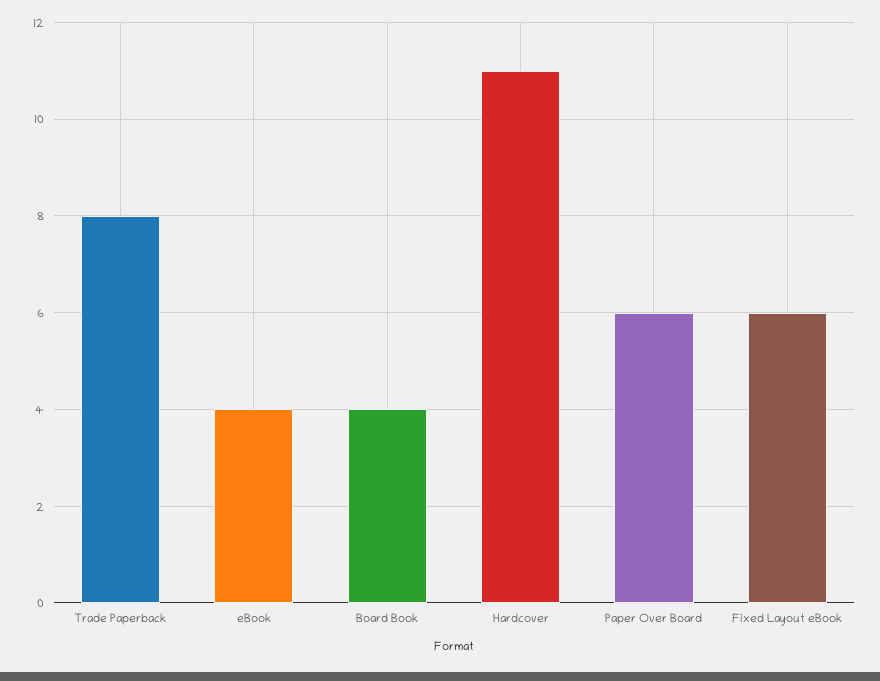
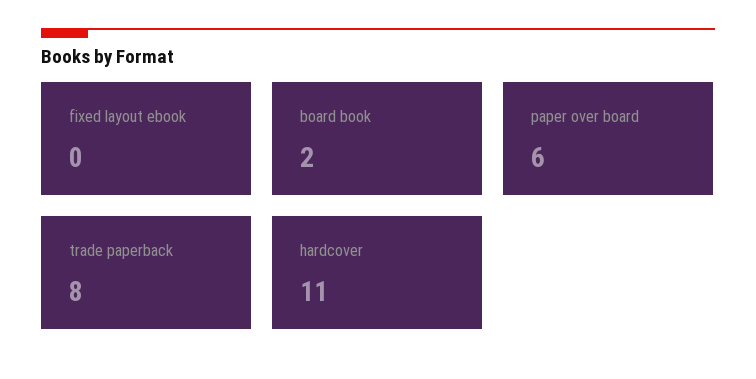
eBook: 4 -> none
Board Book: 4 -> 2
Fixed Layout eBook: 6 -> 0

